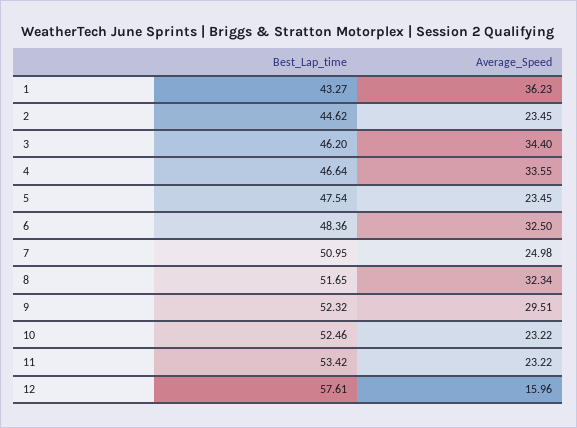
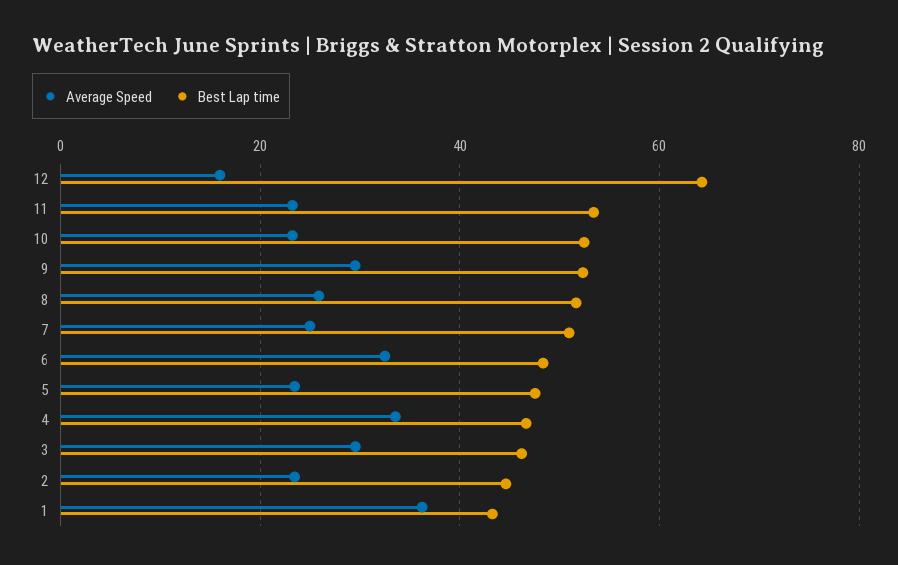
Average_Speed, 3: 34.4 -> 30
Average_Speed, 8: 32.34 -> 26
Best_Lap_time, 12: 57.61 -> 64

